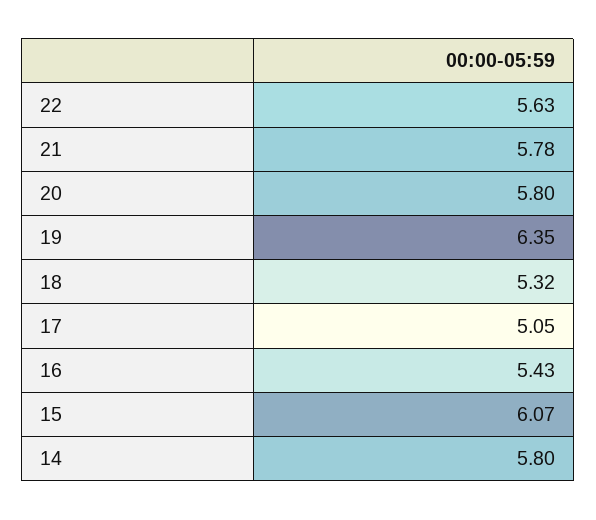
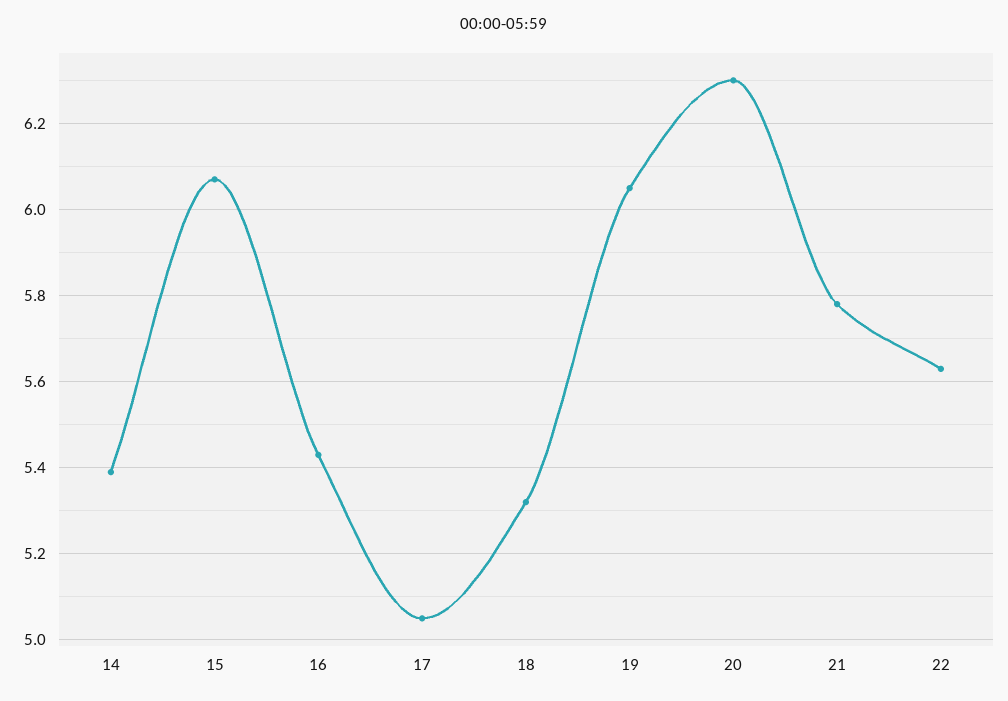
20: 5.8 -> 6.3
19: 6.35 -> 6.05
14: 5.8 -> 5.4

